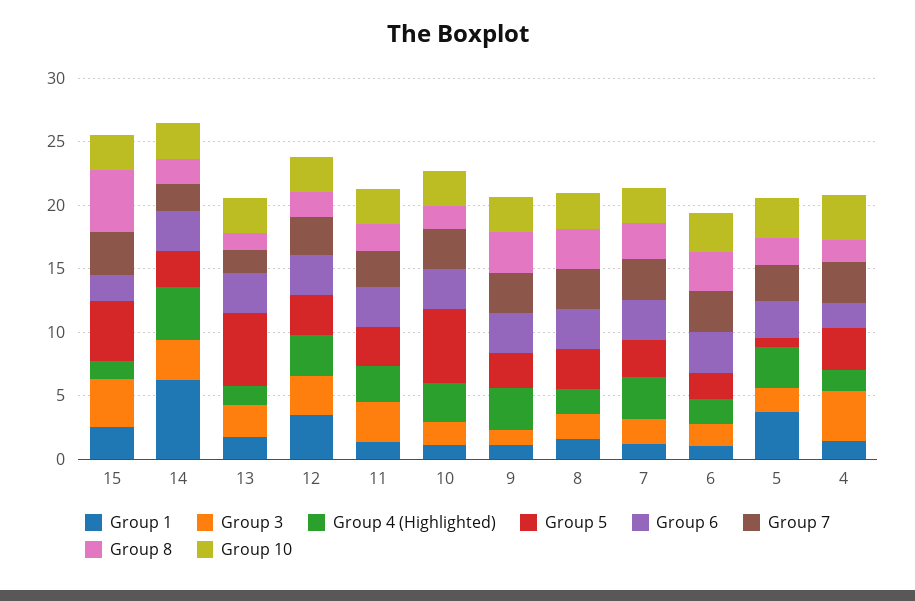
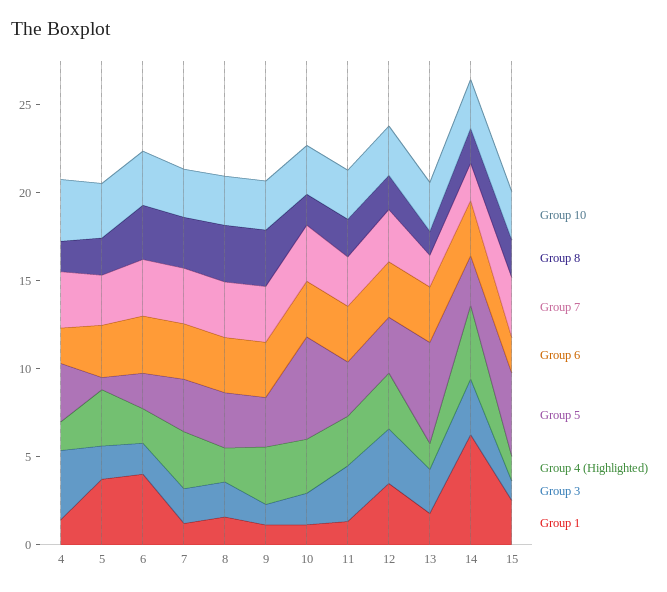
Group 3, 15: 4 -> 1
Group 8, 15: 5 -> 2
Group 1, 6: 1 -> 4

